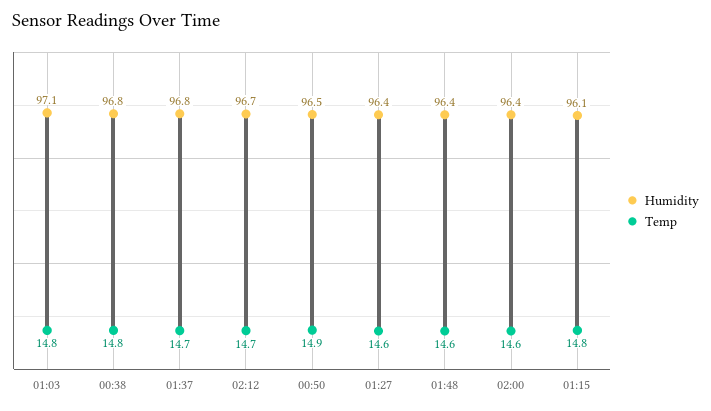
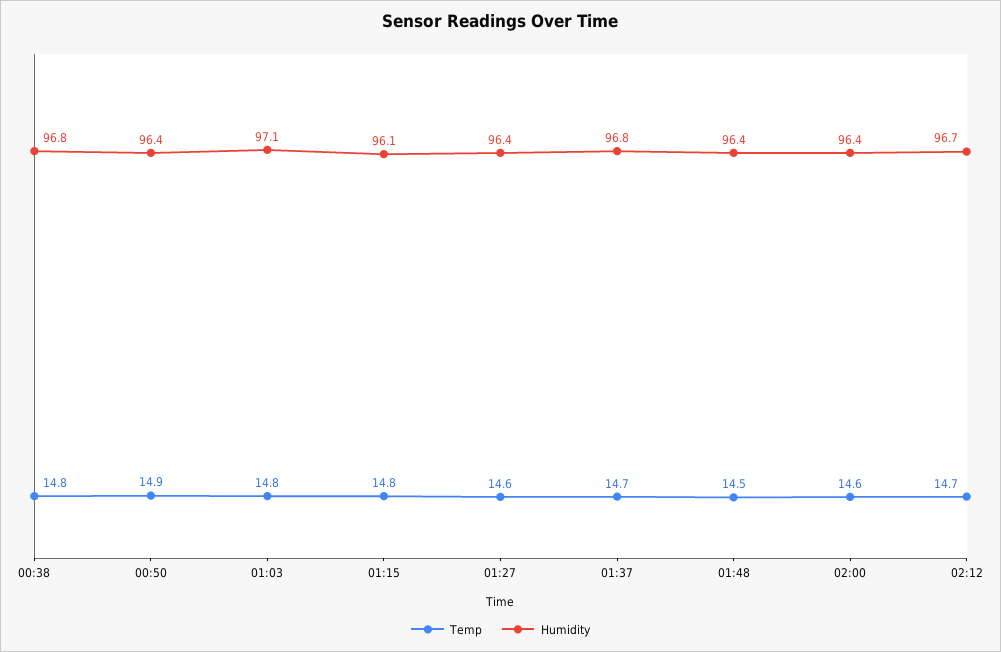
Humidity, 00:50: 96.5 -> 96.4
Temp, 01:48: 14.6 -> 14.5

